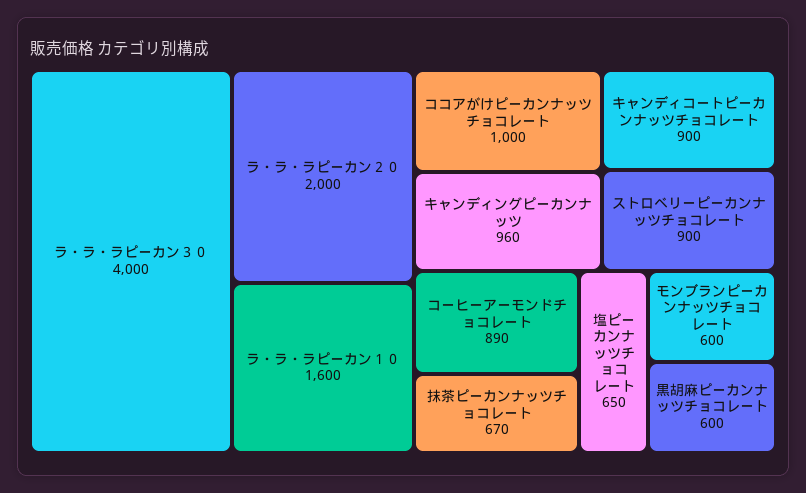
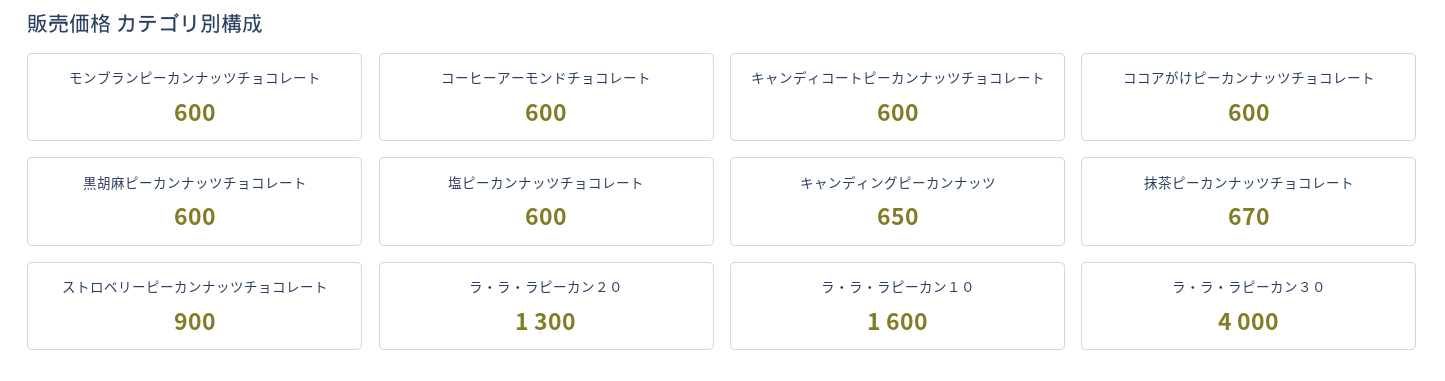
ラ・ラ・ラピーカン２０: 2000 -> 1300
ココアがけピーカンナッツチョコレート: 1000 -> 600
キャンディングピーカンナッツ: 960 -> 650
キャンディコートピーカンナッツチョコレート: 900 -> 600
コーヒーアーモンドチョコレート: 890 -> 600
塩ピーカンナッツチョコレート: 650 -> 600

